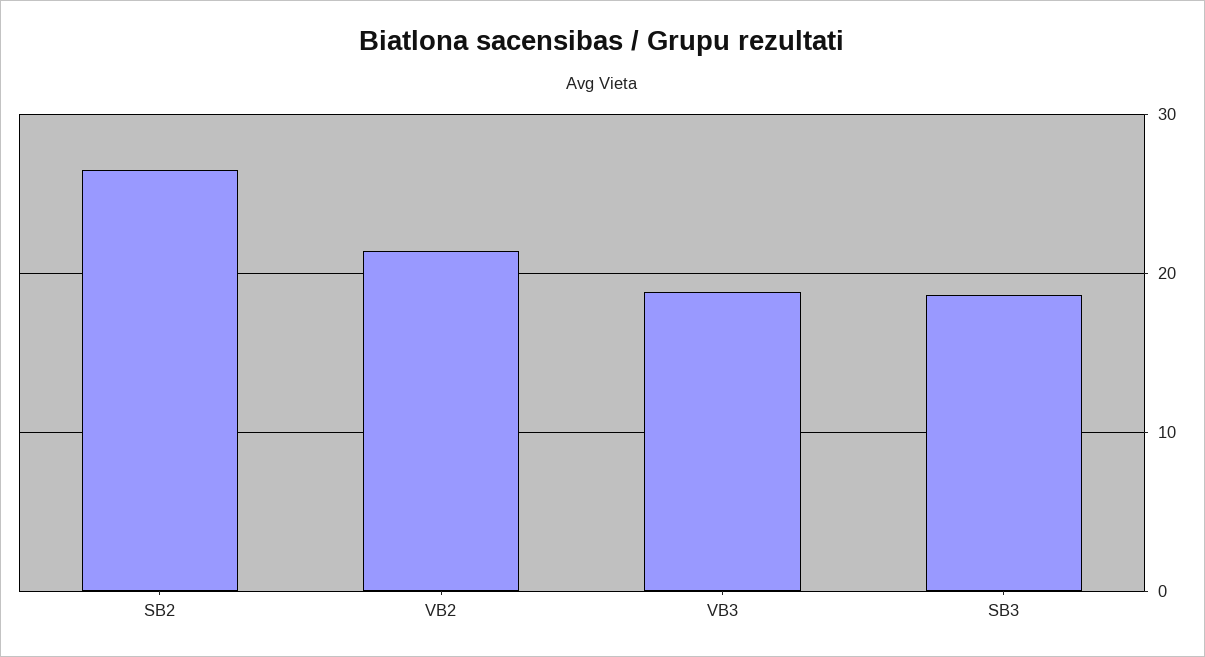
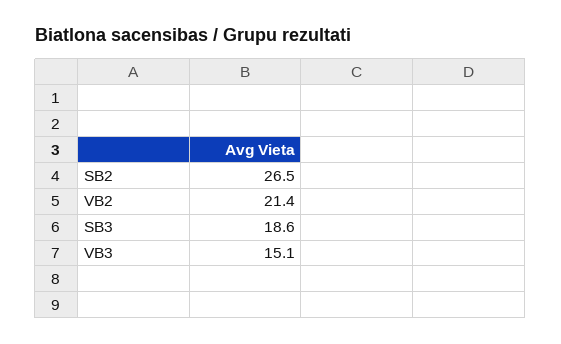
VB3: 19 -> 15.1

